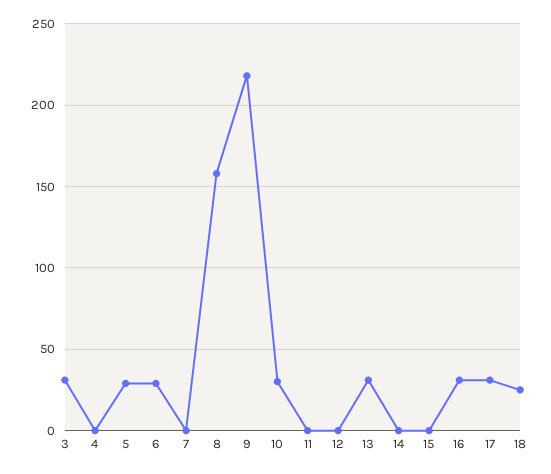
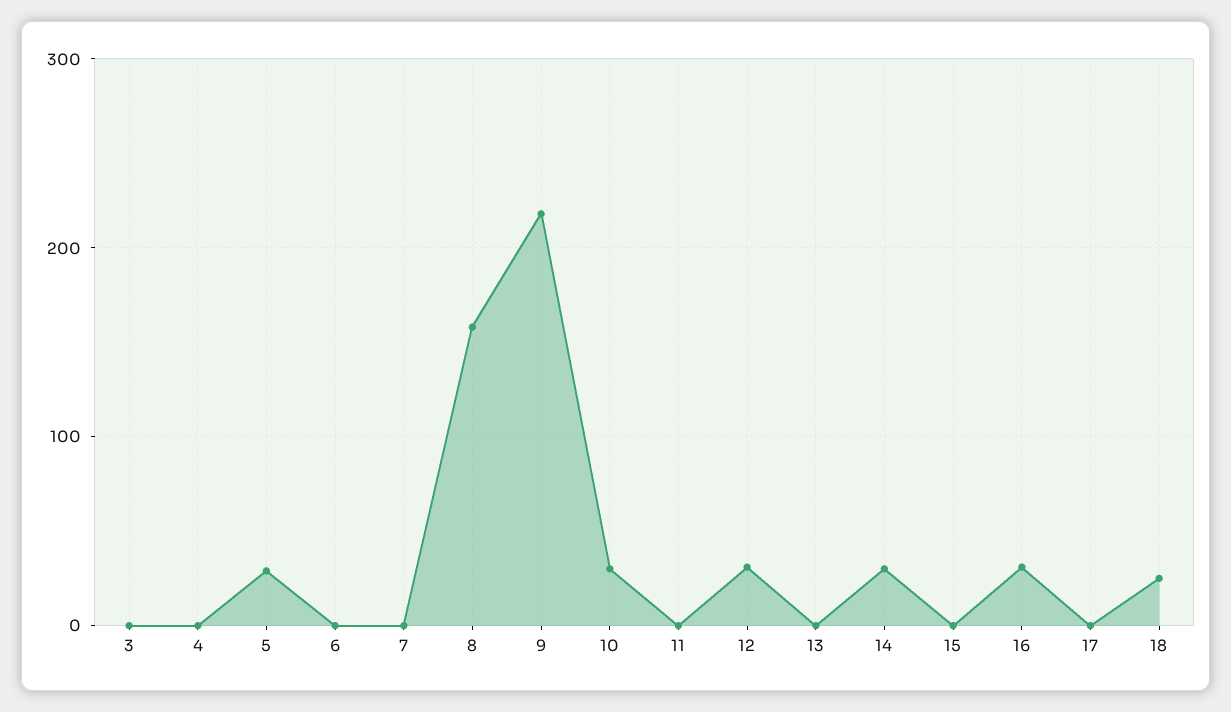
3: 30 -> 0
6: 30 -> 0
12: 0 -> 30
13: 30 -> 0
14: 0 -> 30
17: 30 -> 0

